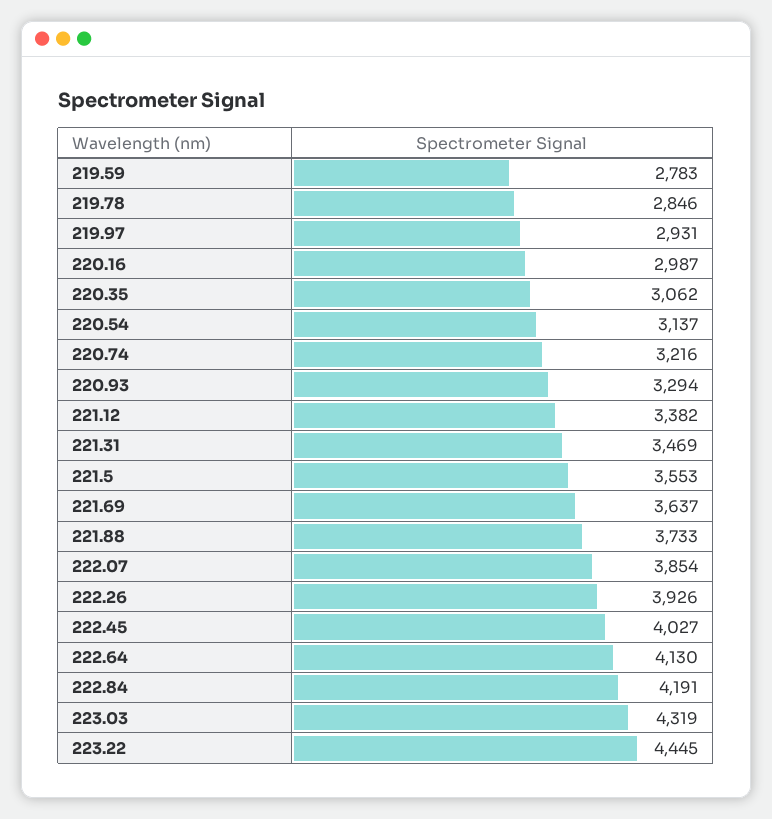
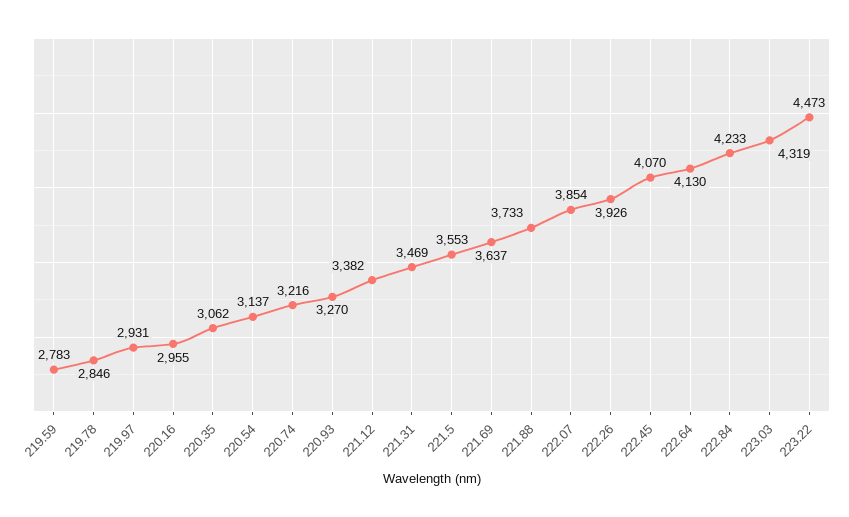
220.16: 2987 -> 2955
220.93: 3294 -> 3270
222.45: 4027 -> 4070
222.84: 4191 -> 4233
223.22: 4445 -> 4473

